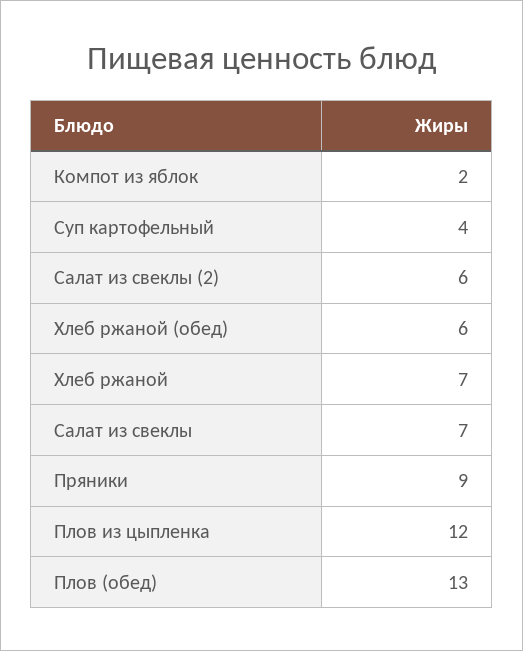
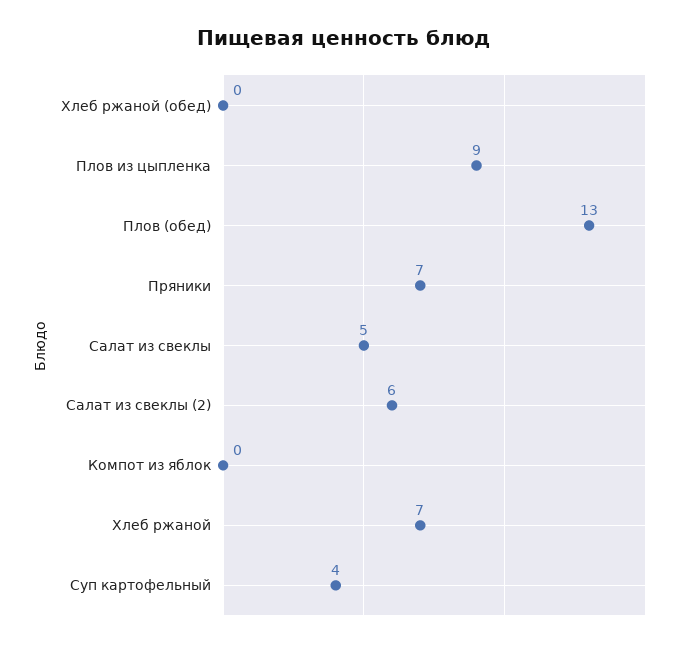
Компот из яблок: 2 -> 0
Хлеб ржаной (обед): 6 -> 0
Салат из свеклы: 7 -> 5
Пряники: 9 -> 7
Плов из цыпленка: 12 -> 9

